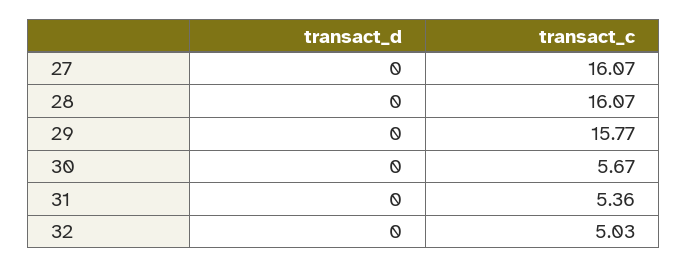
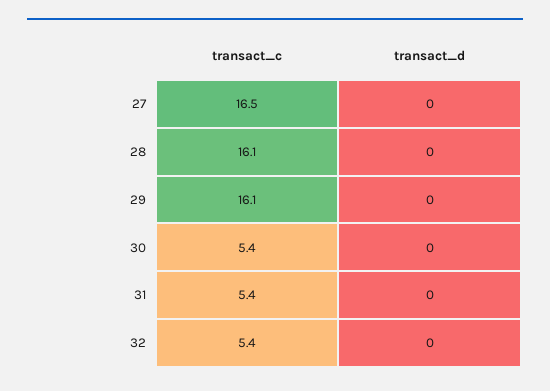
transact_c, 27: 16.07 -> 16.5
transact_c, 29: 15.77 -> 16.1
transact_c, 30: 5.67 -> 5.4
transact_c, 32: 5.03 -> 5.4

